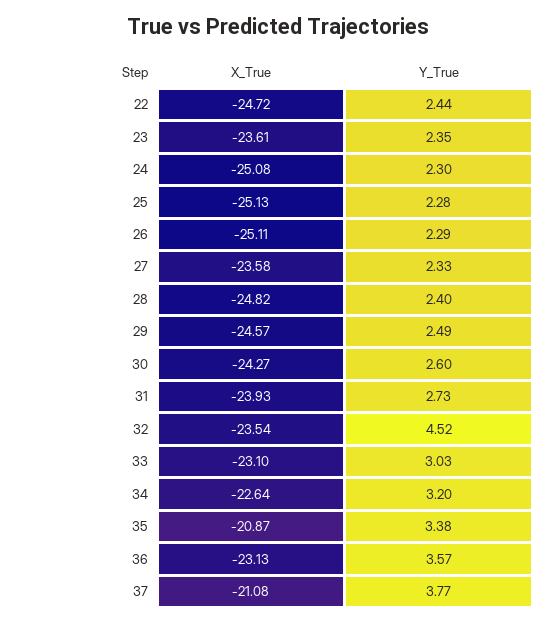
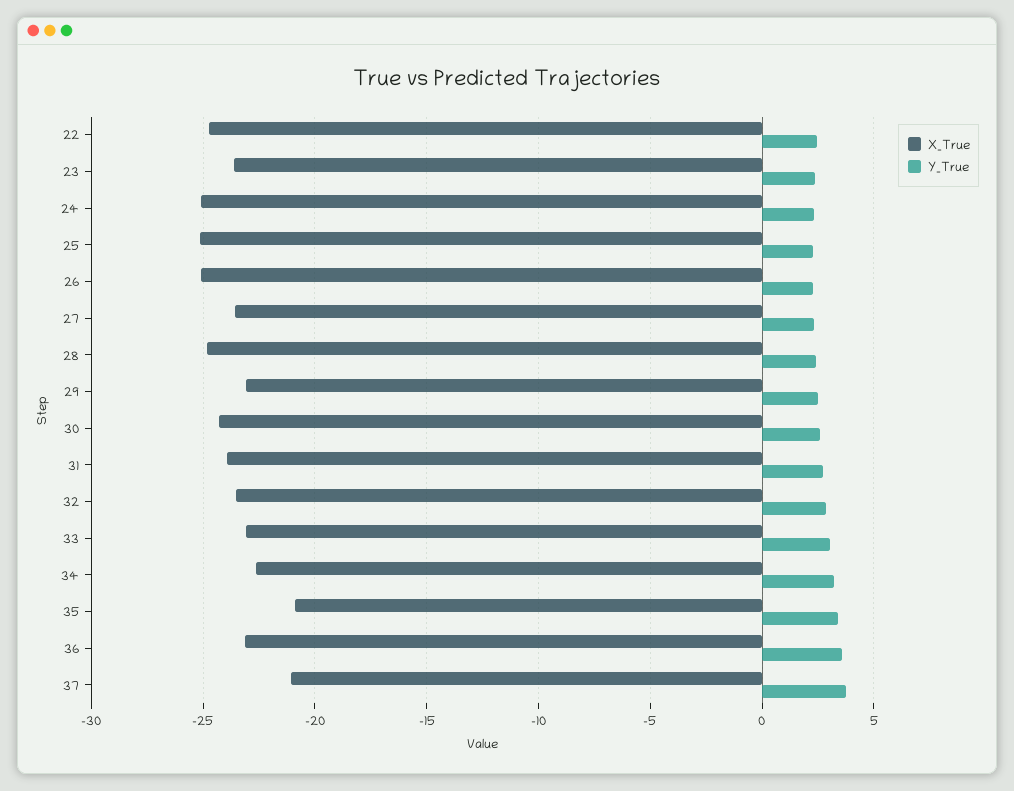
X_True, 29: -24.57 -> -23
Y_True, 32: 4.52 -> 3

